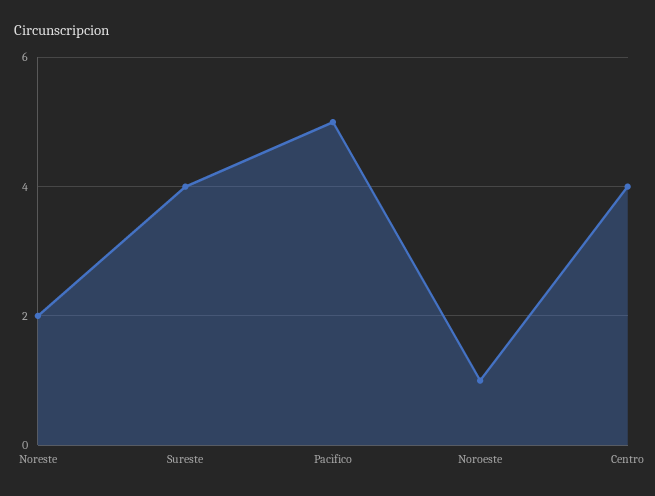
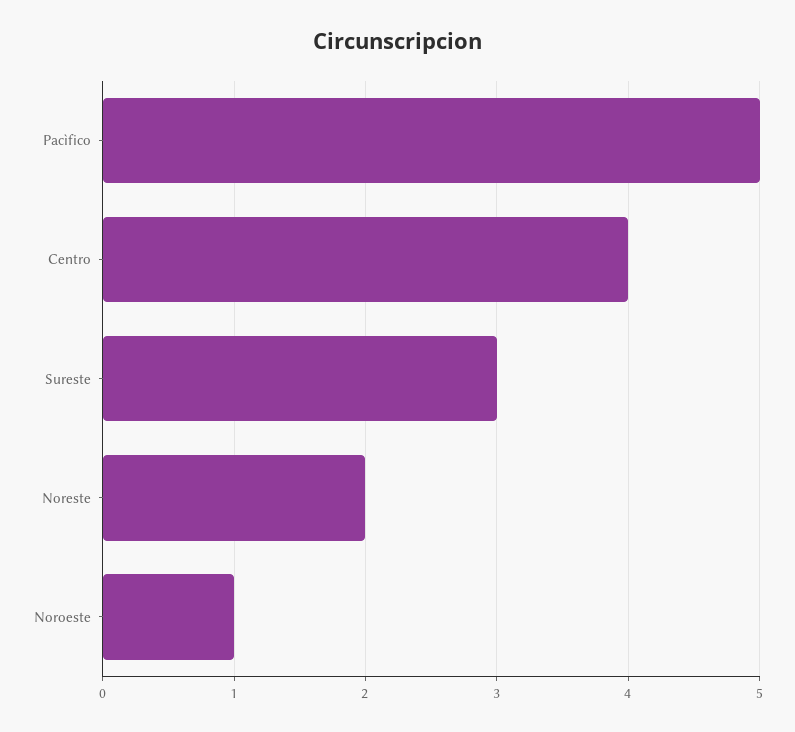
Sureste: 4 -> 3

